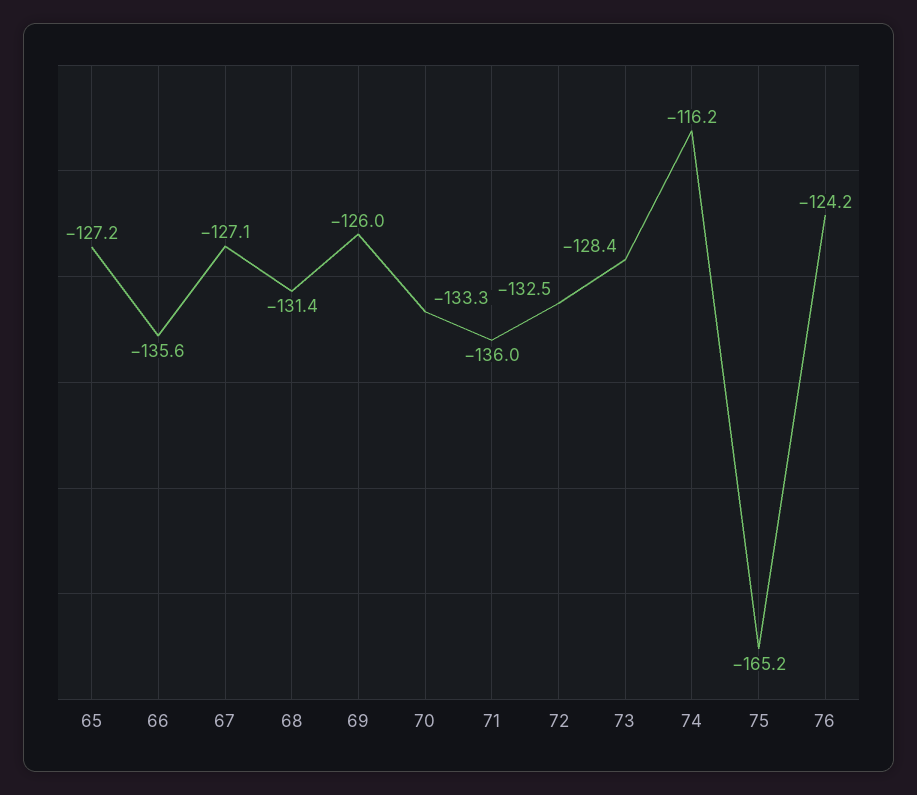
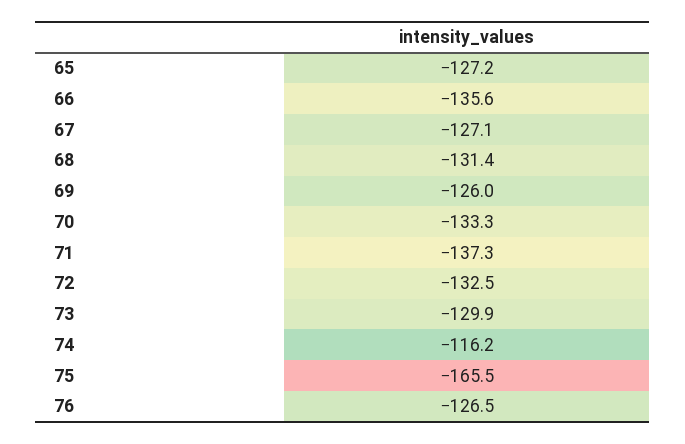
71: -136 -> -137.3
73: -128.4 -> -129.9
75: -165.2 -> -165.5
76: -124.2 -> -126.5

